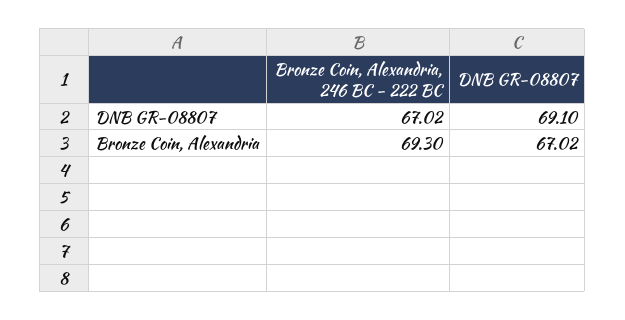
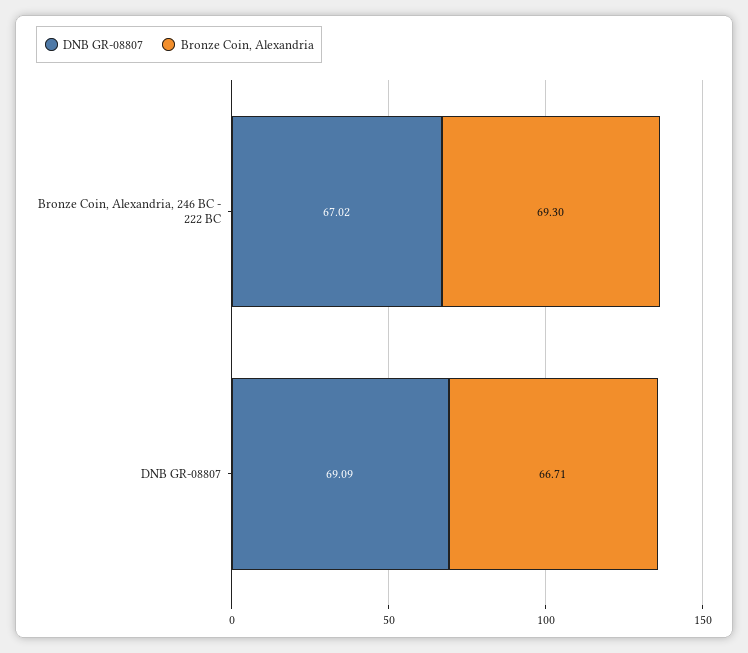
DNB GR-08807, DNB GR-08807: 69.1 -> 69.09
Bronze Coin, Alexandria, DNB GR-08807: 67.02 -> 66.71

